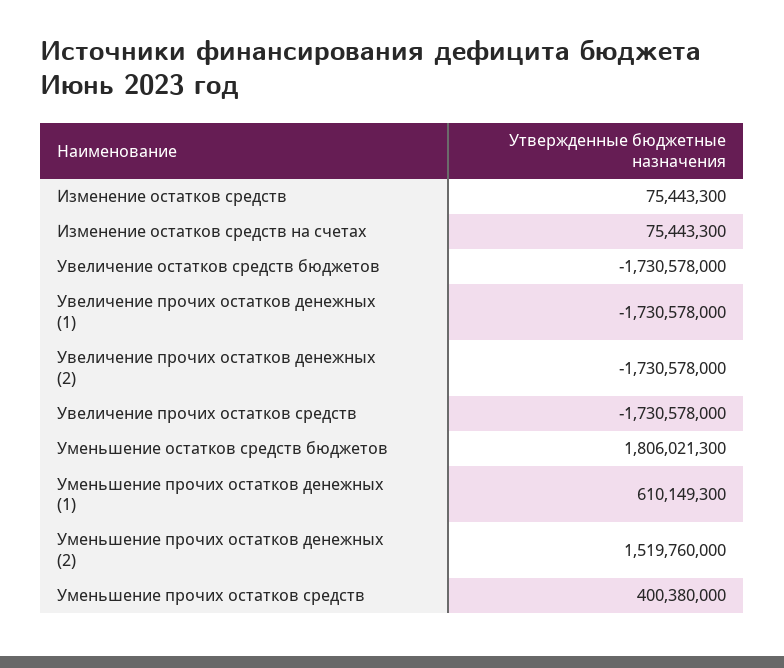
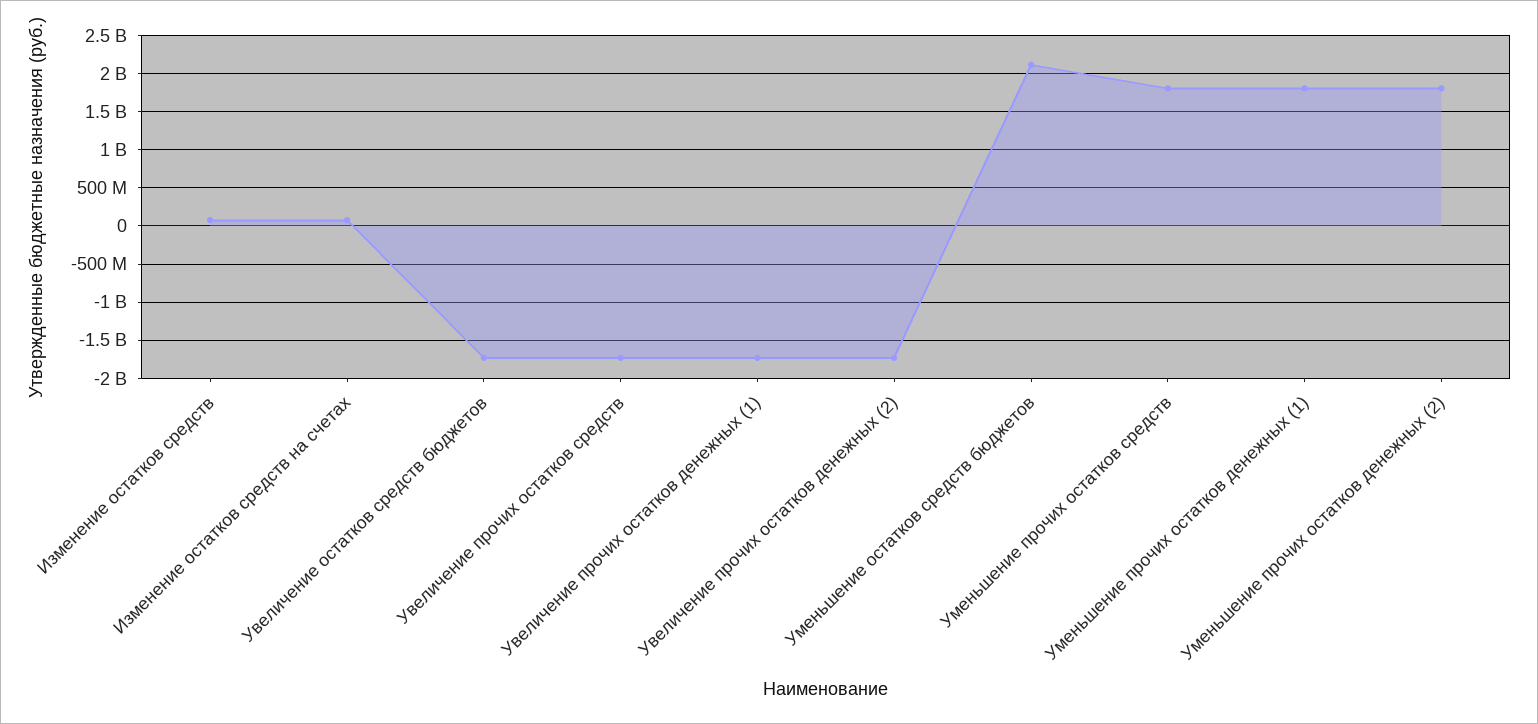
Уменьшение остатков средств бюджетов: 1806021300 -> 2100000000
Уменьшение прочих остатков денежных (1): 610149300 -> 1800000000
Уменьшение прочих остатков денежных (2): 1519760000 -> 1800000000
Уменьшение прочих остатков средств: 400380000 -> 1800000000

